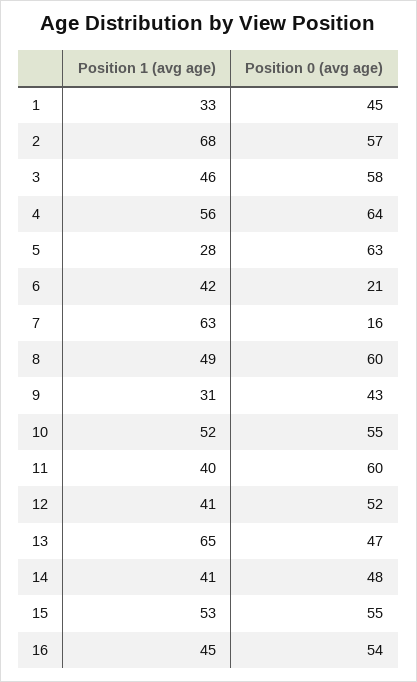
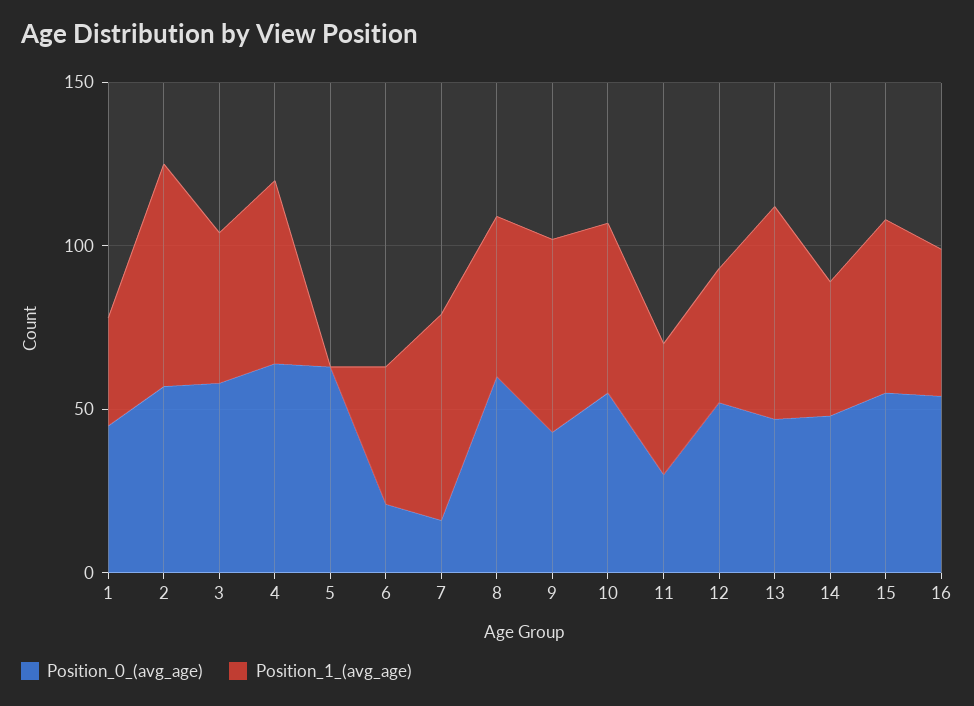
Position 1 (avg age), 5: 28 -> 0
Position 1 (avg age), 9: 31 -> 60
Position 0 (avg age), 11: 60 -> 30

